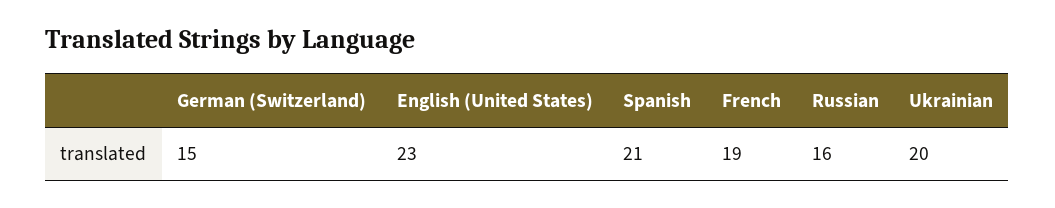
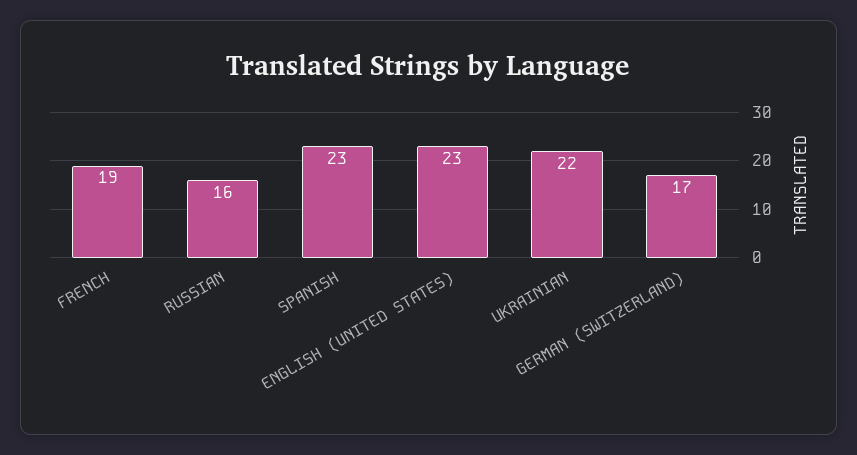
German (Switzerland): 15 -> 17
Spanish: 21 -> 23
Ukrainian: 20 -> 22

